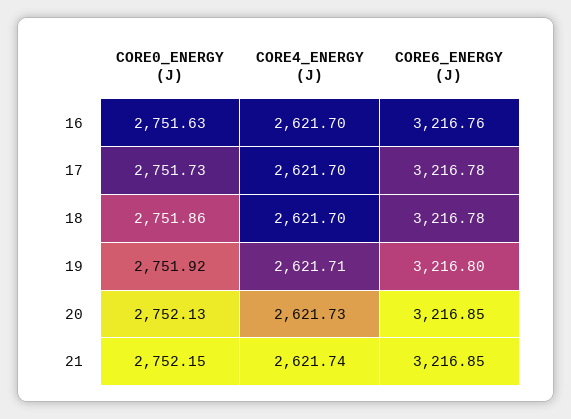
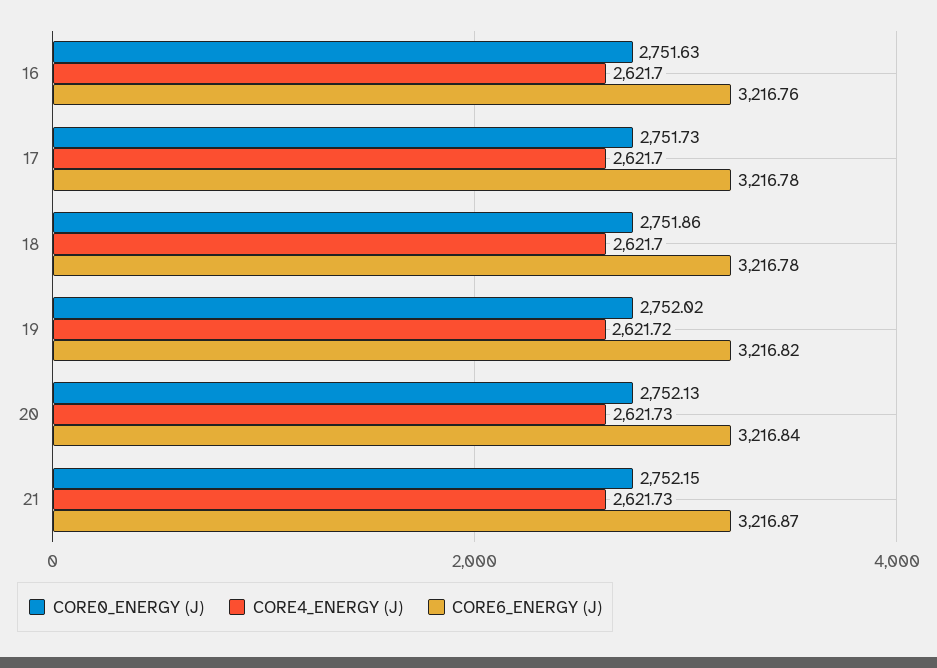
CORE0_ENERGY (J), 19: 2751.92 -> 2752.02
CORE4_ENERGY (J), 19: 2621.71 -> 2621.72
CORE6_ENERGY (J), 19: 3216.8 -> 3216.82
CORE6_ENERGY (J), 20: 3216.85 -> 3216.84
CORE4_ENERGY (J), 21: 2621.74 -> 2621.73
CORE6_ENERGY (J), 21: 3216.85 -> 3216.87

